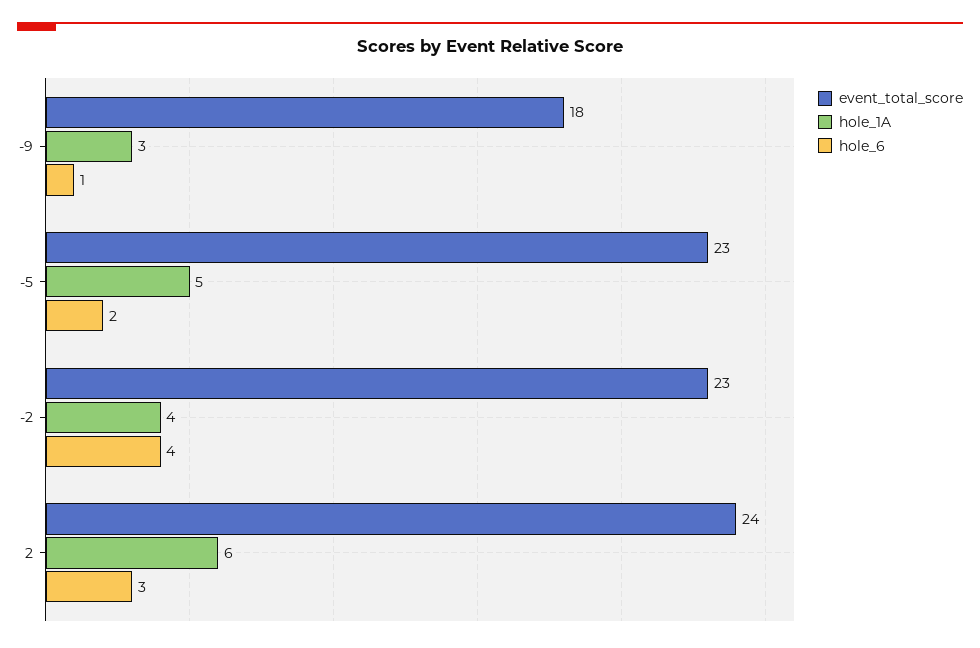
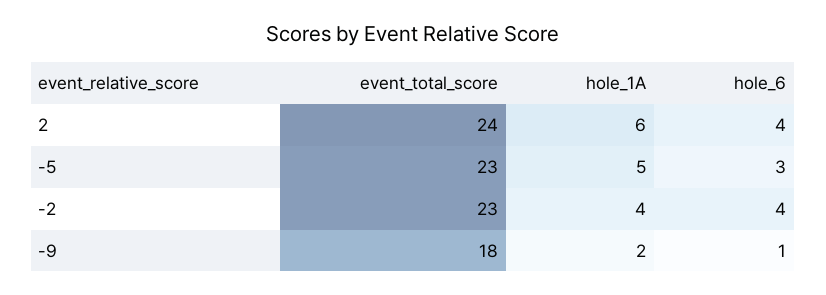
hole_1A, -9: 3 -> 2
hole_6, -5: 2 -> 3
hole_6, 2: 3 -> 4

